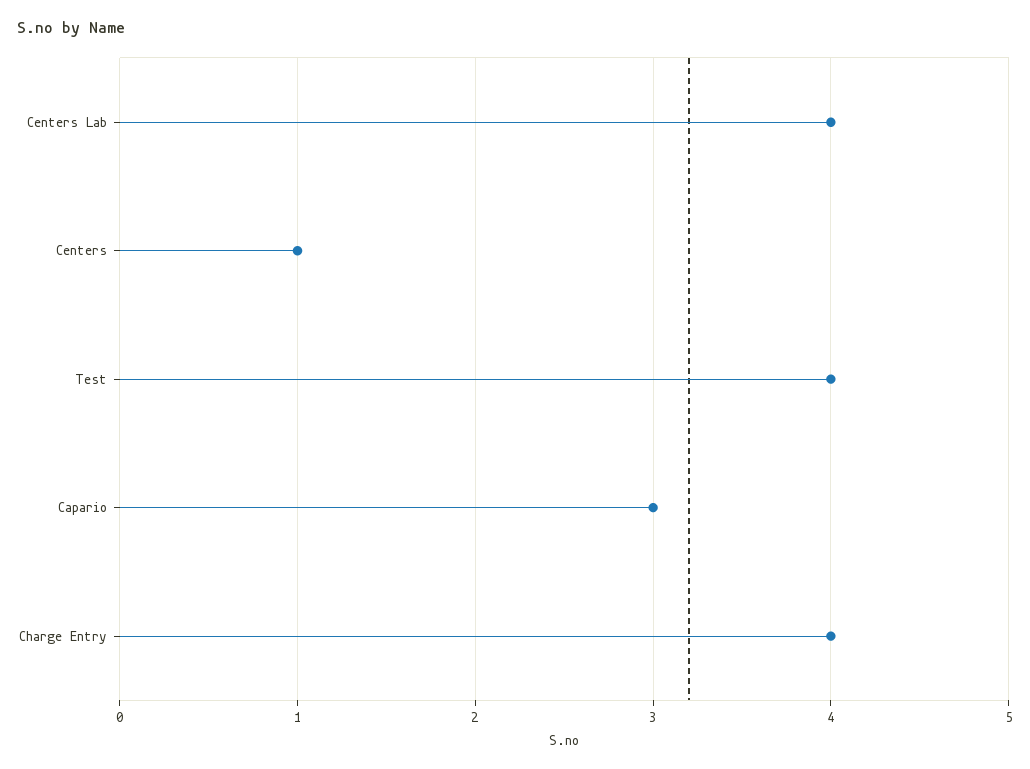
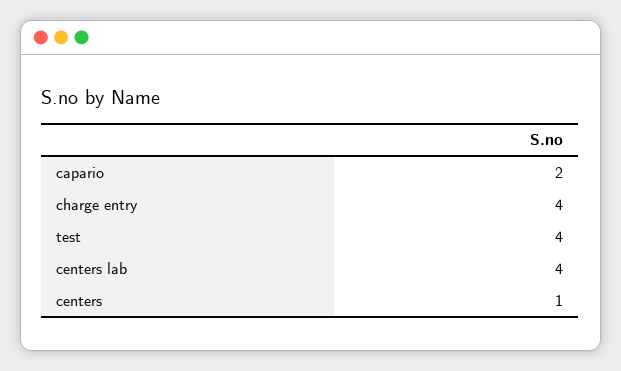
Capario: 3 -> 2

